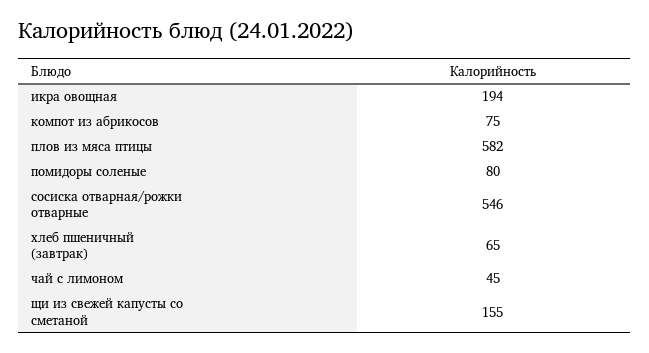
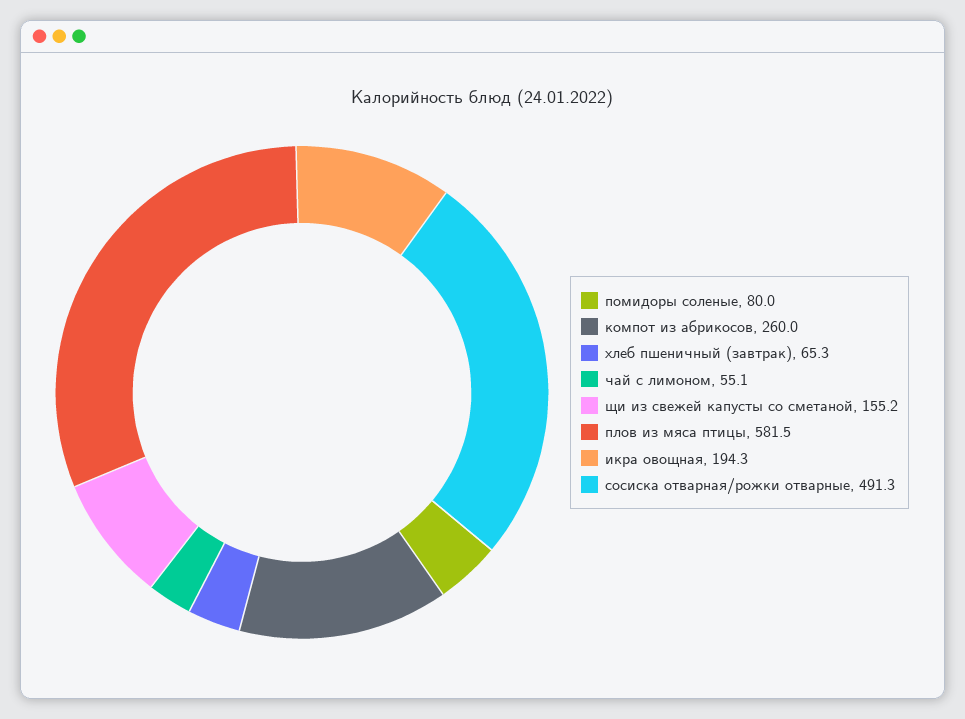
компот из абрикосов: 75 -> 260
сосиска отварная/рожки отварные: 546 -> 491.3
чай с лимоном: 45 -> 55.1

